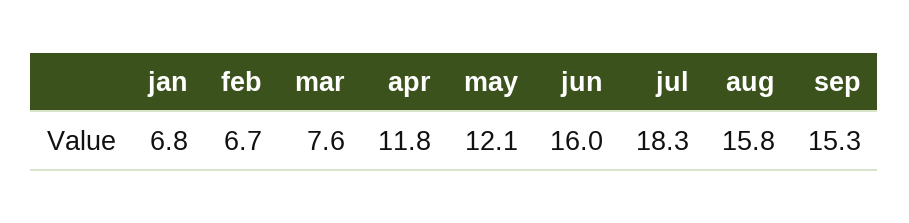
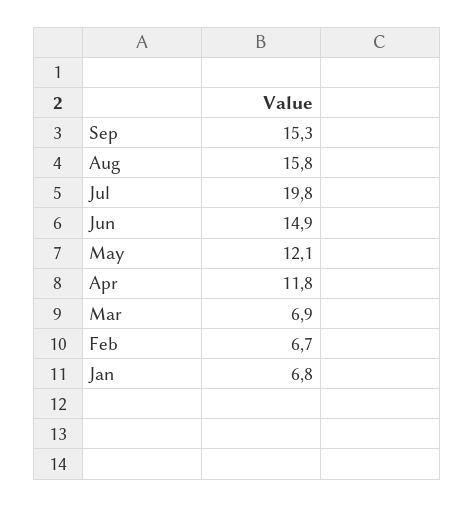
mar: 7.6 -> 6.9
jun: 16 -> 14.9
jul: 18.3 -> 19.8

